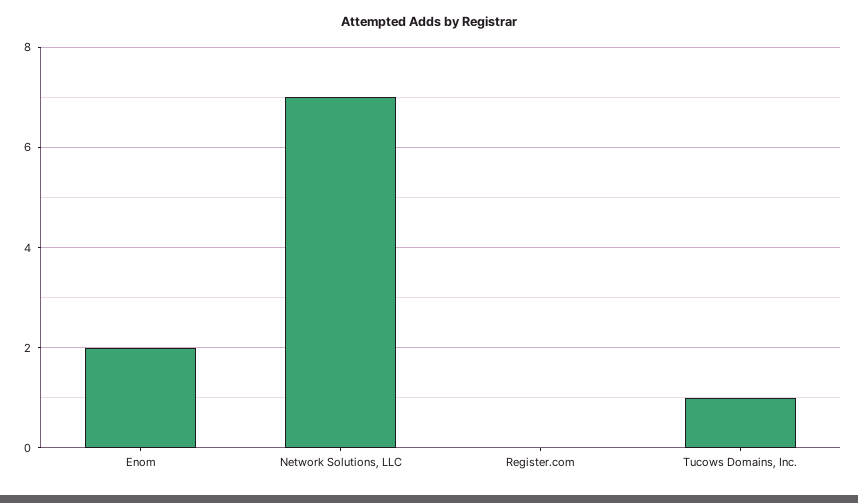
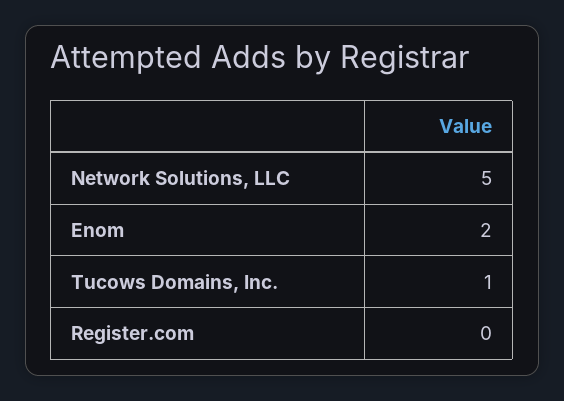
Network Solutions, LLC: 7 -> 5

